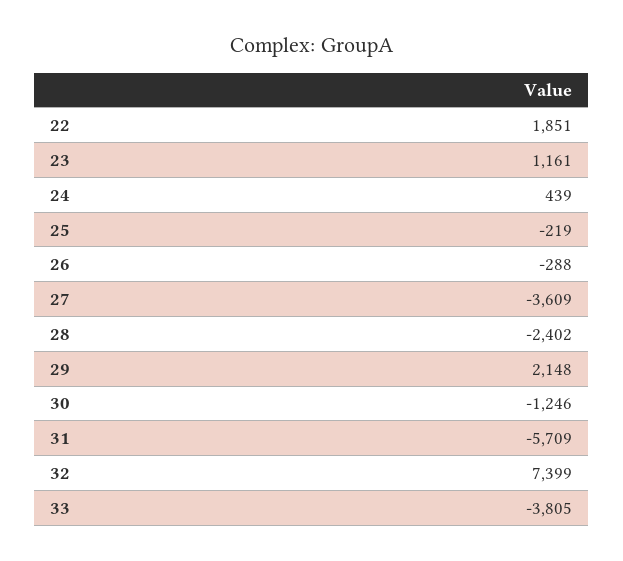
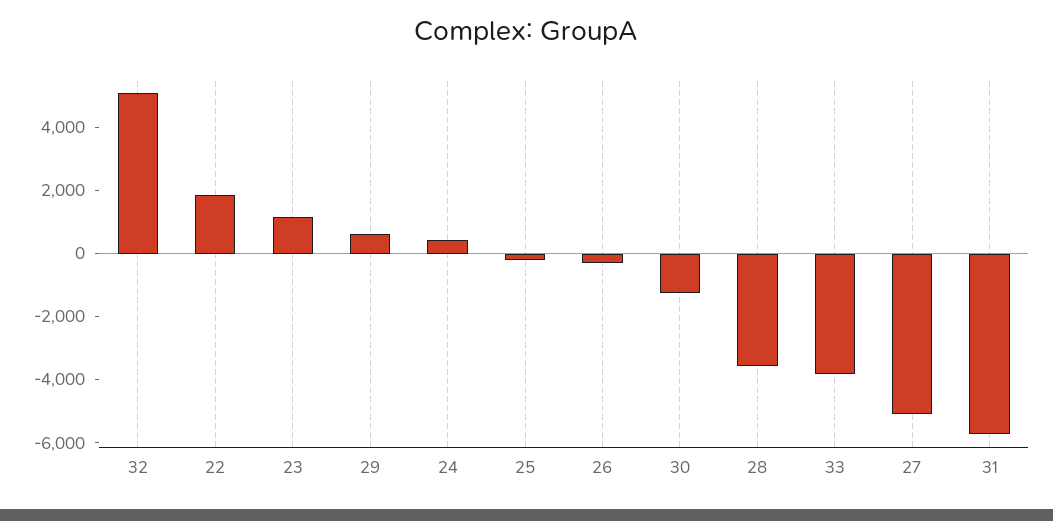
27: -3609 -> -5000
28: -2402 -> -3500
29: 2148 -> 500
32: 7399 -> 5000

